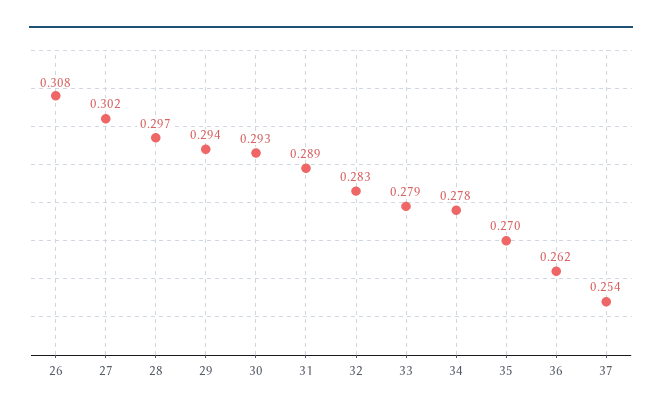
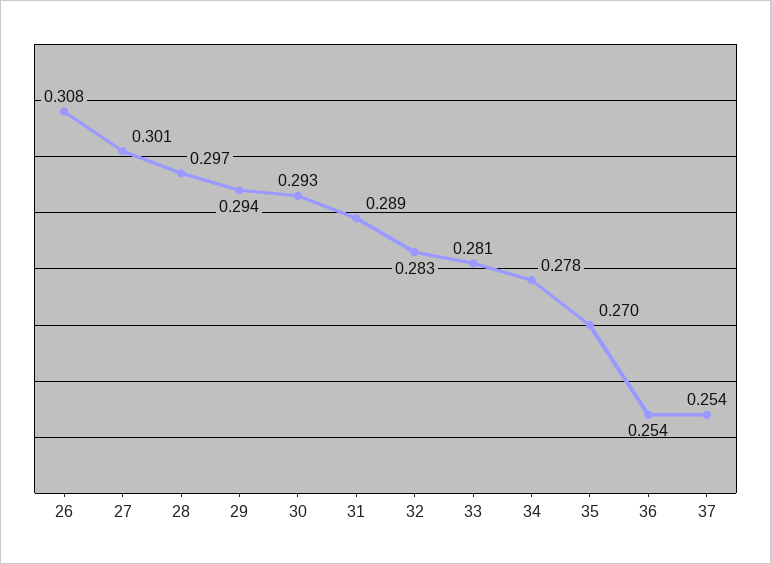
27: 0.302 -> 0.301
33: 0.279 -> 0.281
36: 0.262 -> 0.254

